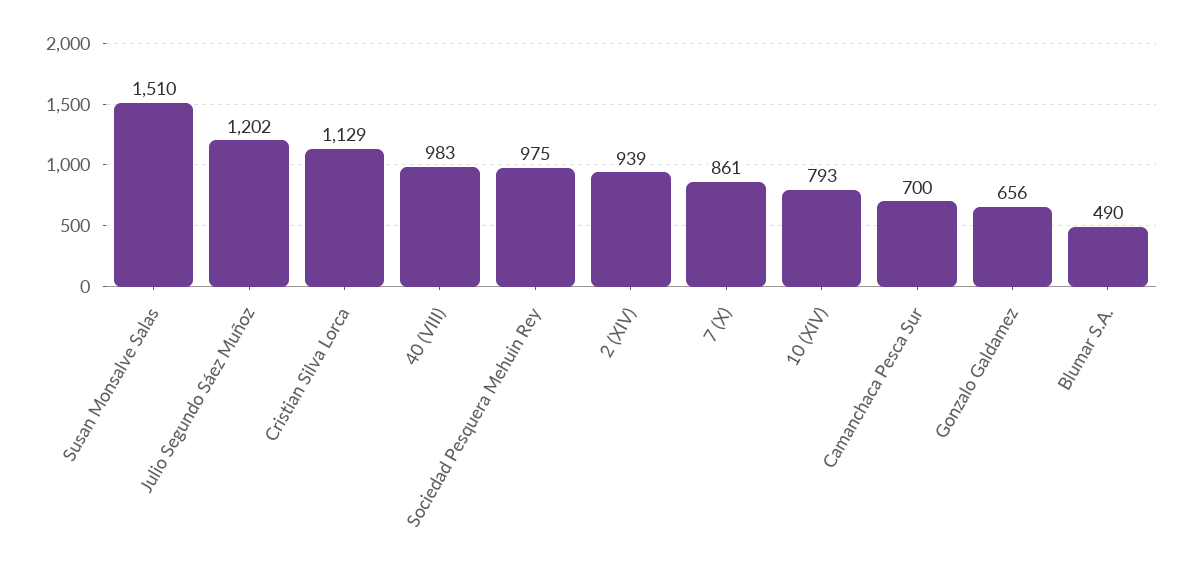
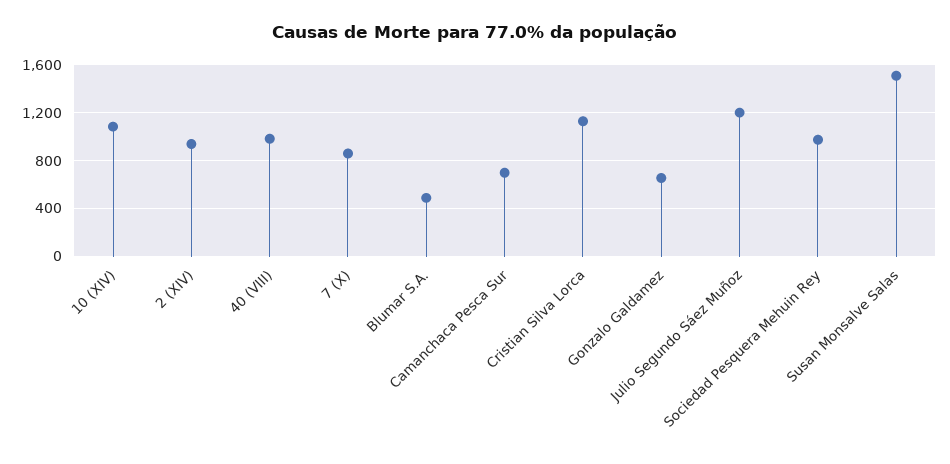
10 (XIV): 793 -> 1100

